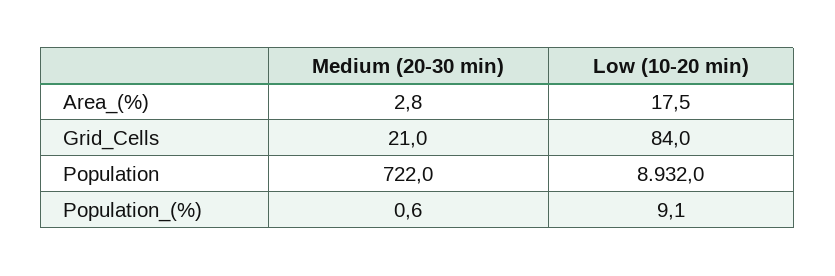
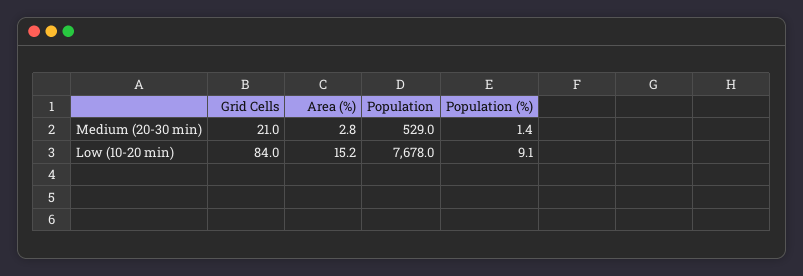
Low (10-20 min), Area_(%): 17.5 -> 15.2
Medium (20-30 min), Population: 722 -> 529
Low (10-20 min), Population: 8932 -> 7678
Medium (20-30 min), Population_(%): 0.6 -> 1.4

